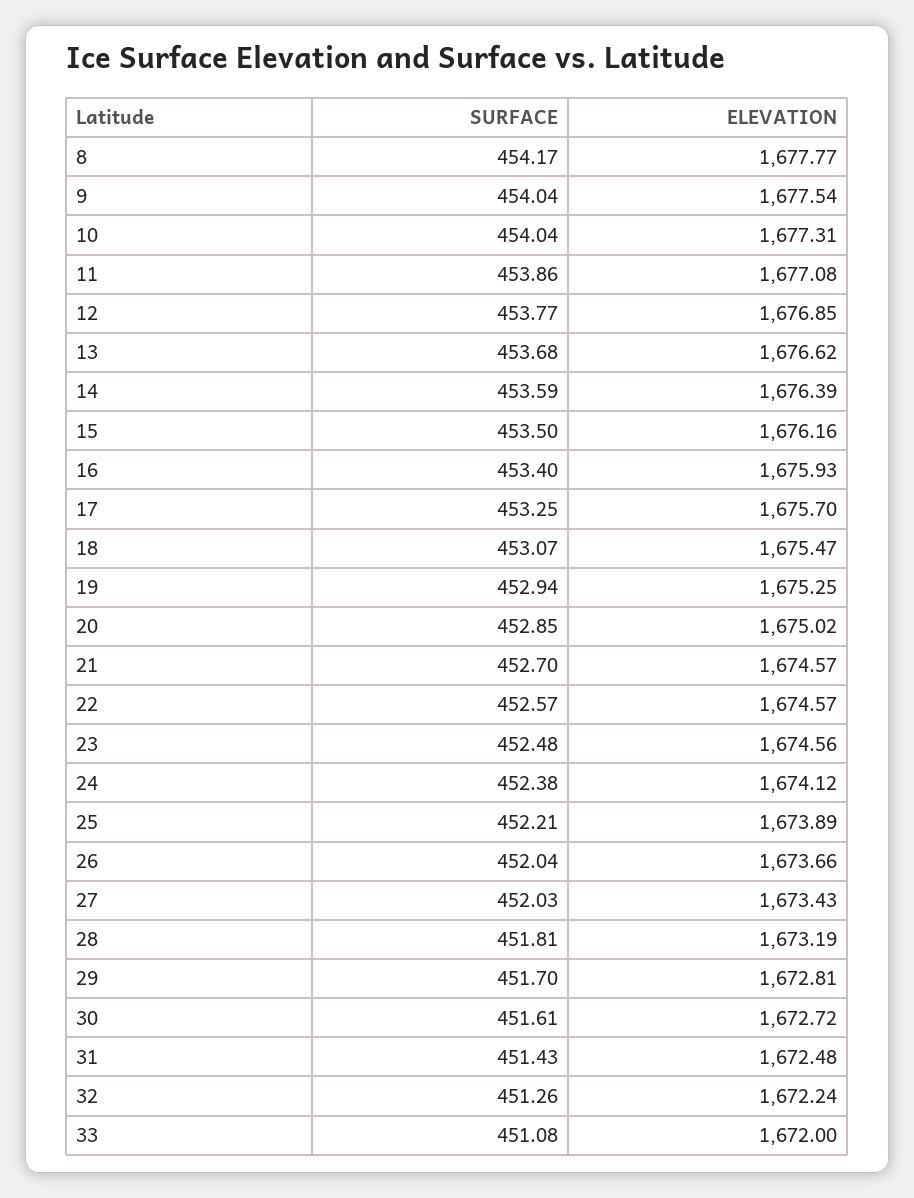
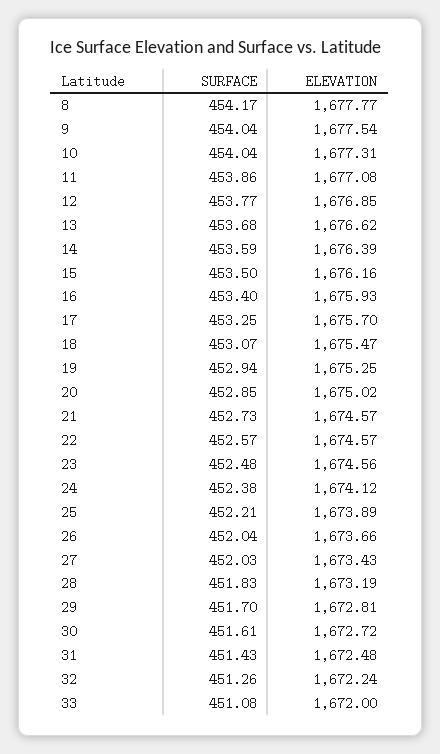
SURFACE, 21: 452.7 -> 452.73
SURFACE, 28: 451.81 -> 451.83

